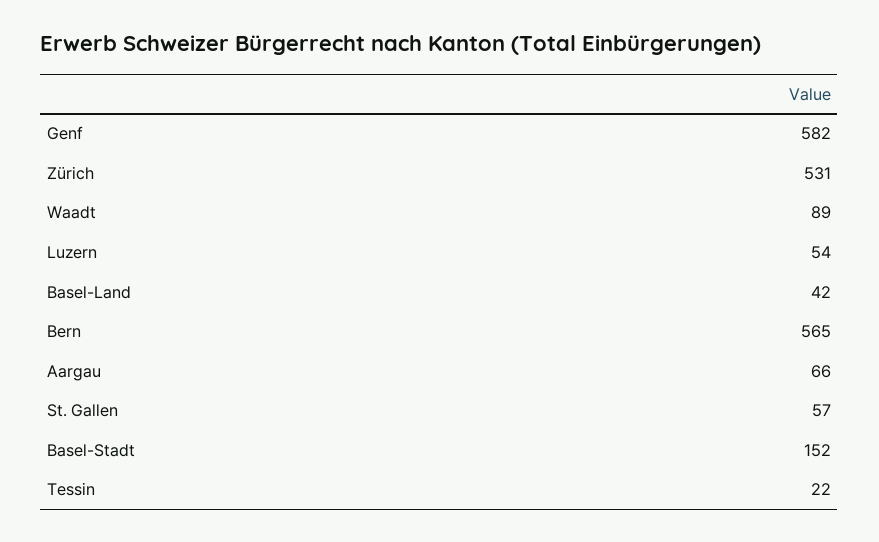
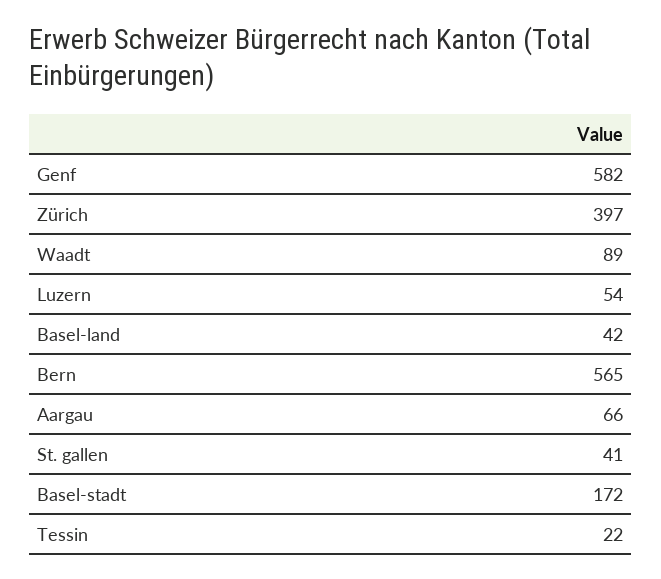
Zürich: 531 -> 397
St. Gallen: 57 -> 41
Basel-Stadt: 152 -> 172

